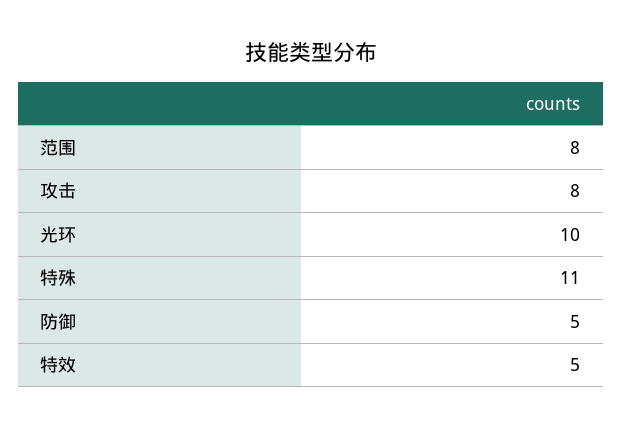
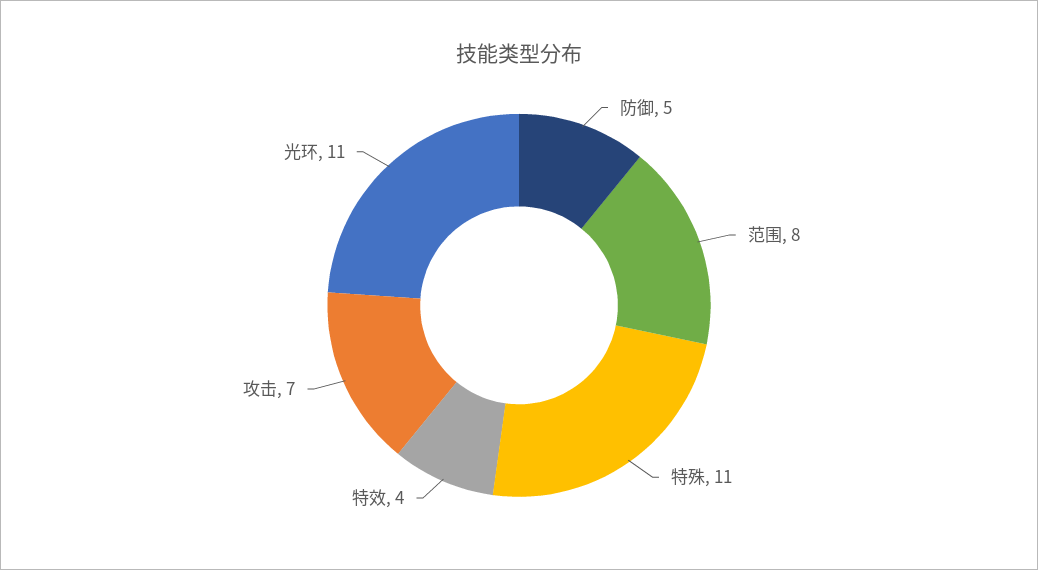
攻击: 8 -> 7
光环: 10 -> 11
特效: 5 -> 4

